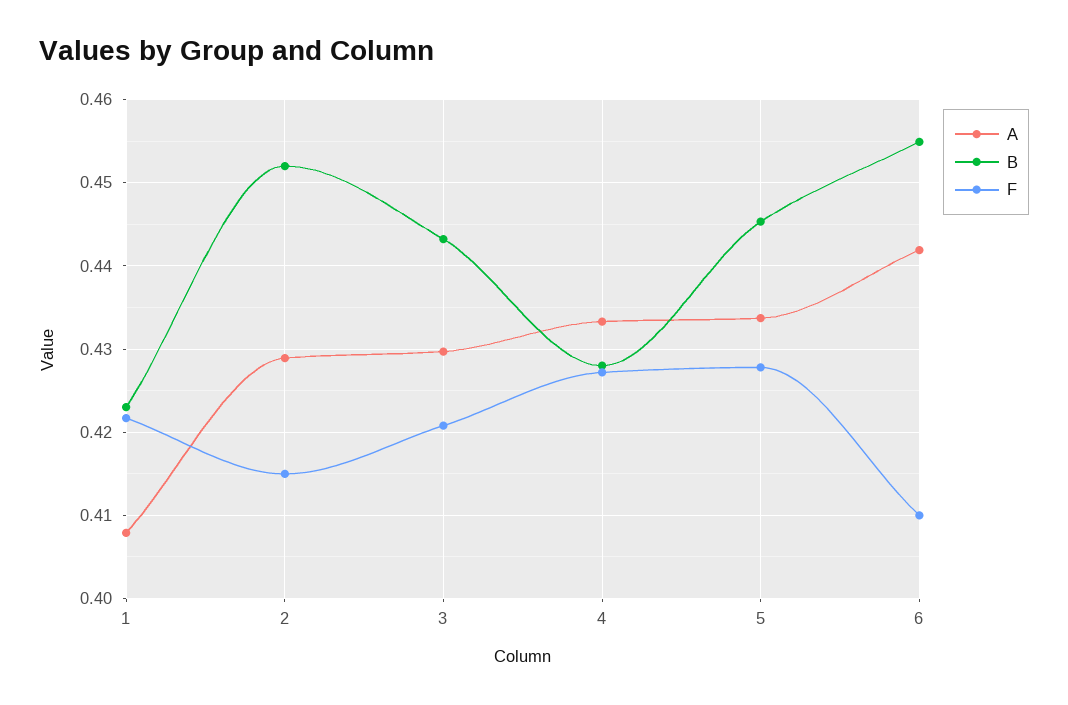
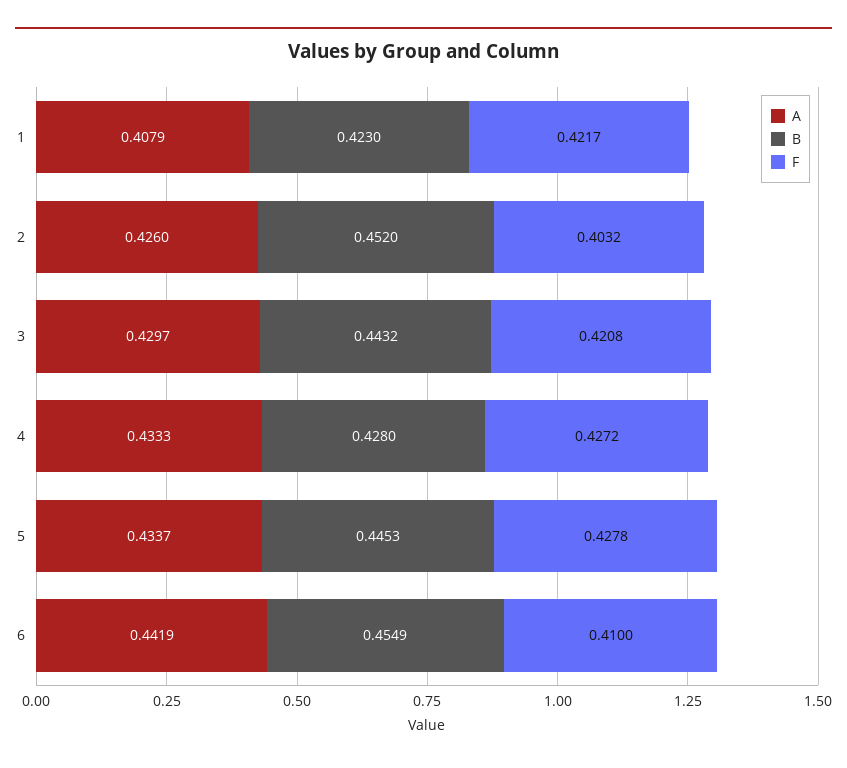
A, 2: 0.429 -> 0.426
F, 2: 0.415 -> 0.4032

